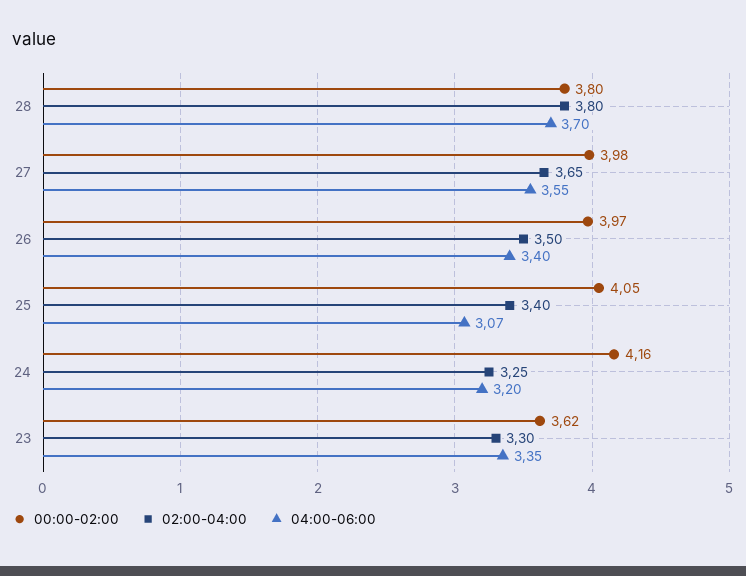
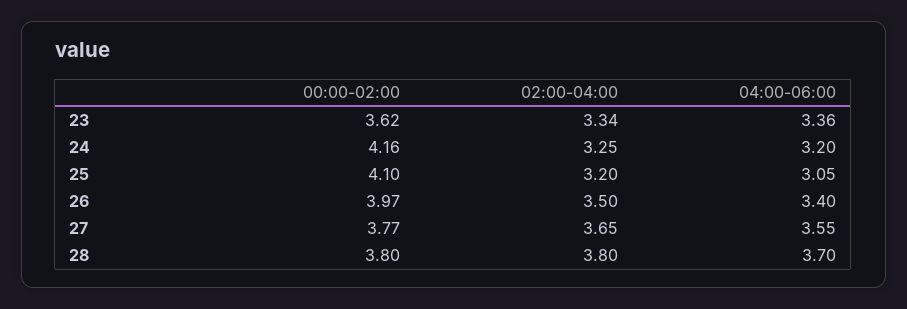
00:00-02:00, 27: 3.98 -> 3.77
00:00-02:00, 25: 4.05 -> 4.1
02:00-04:00, 25: 3.4 -> 3.2
04:00-06:00, 25: 3.07 -> 3.05
02:00-04:00, 23: 3.3 -> 3.34
04:00-06:00, 23: 3.35 -> 3.36

